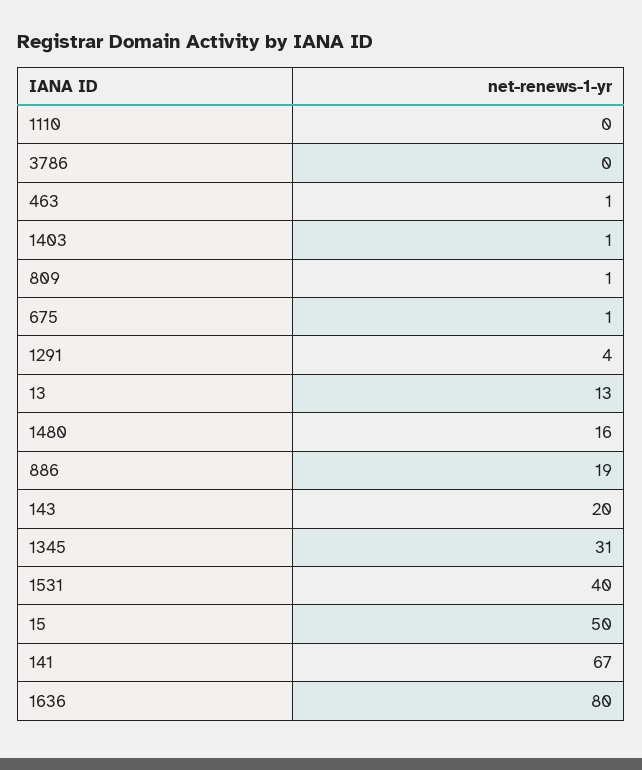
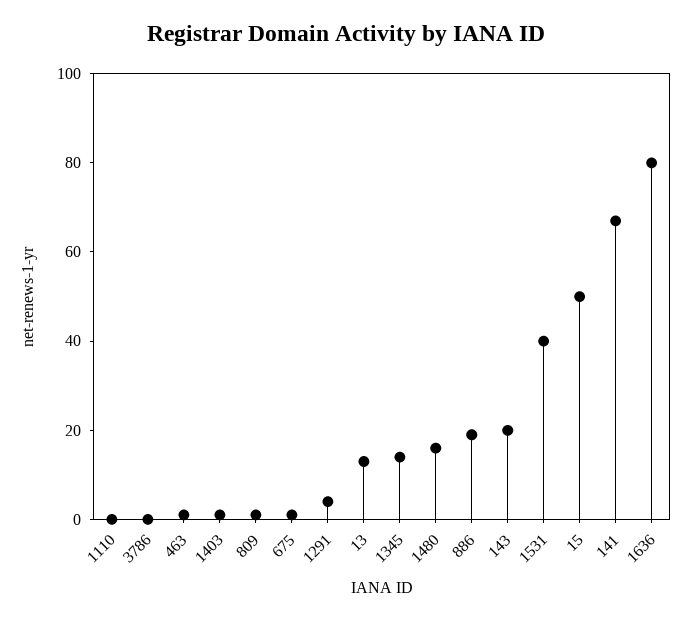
1345: 31 -> 15

